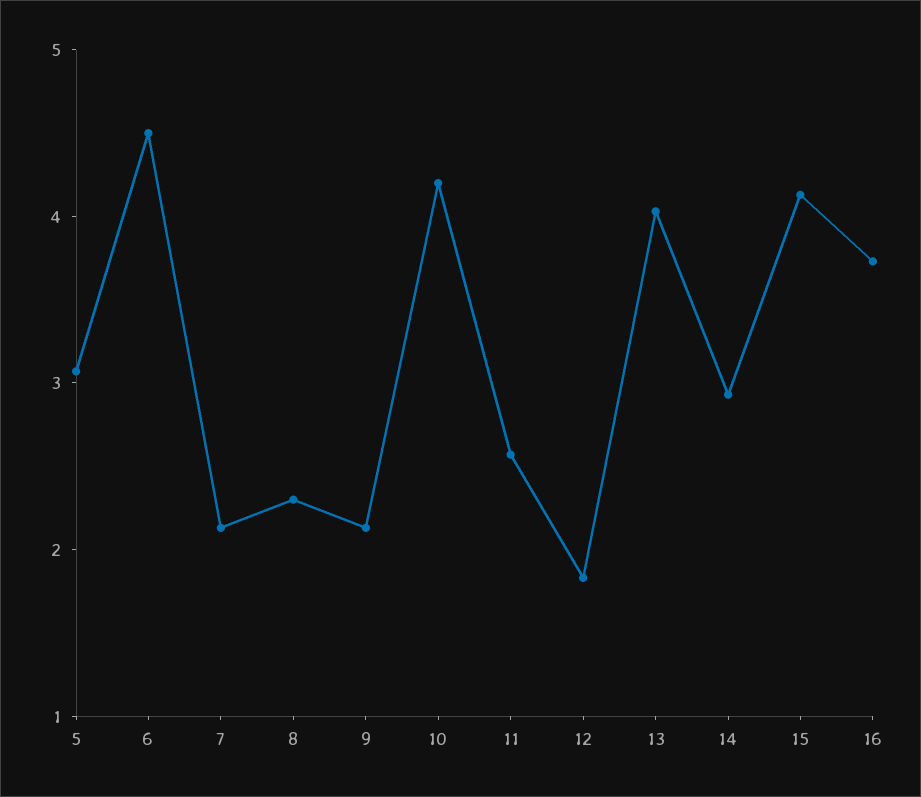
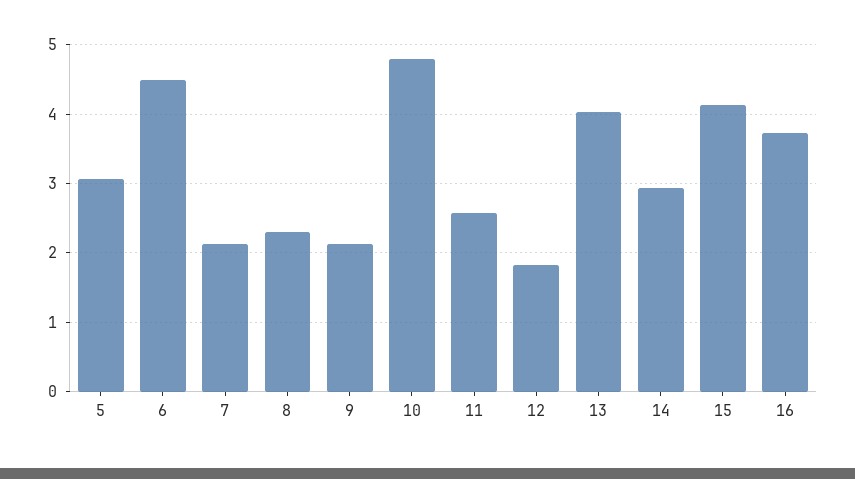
10: 4.2 -> 4.8

